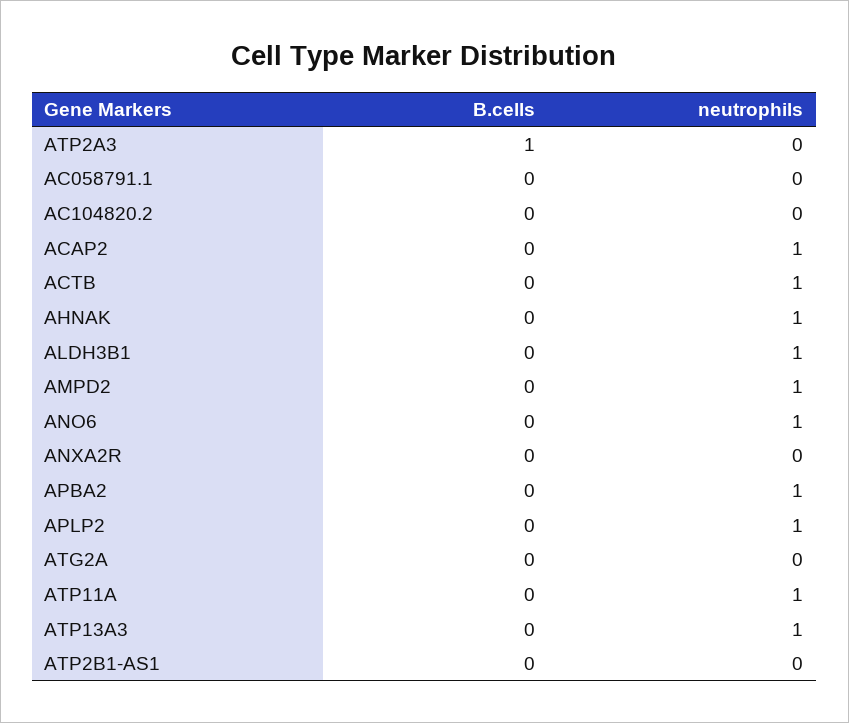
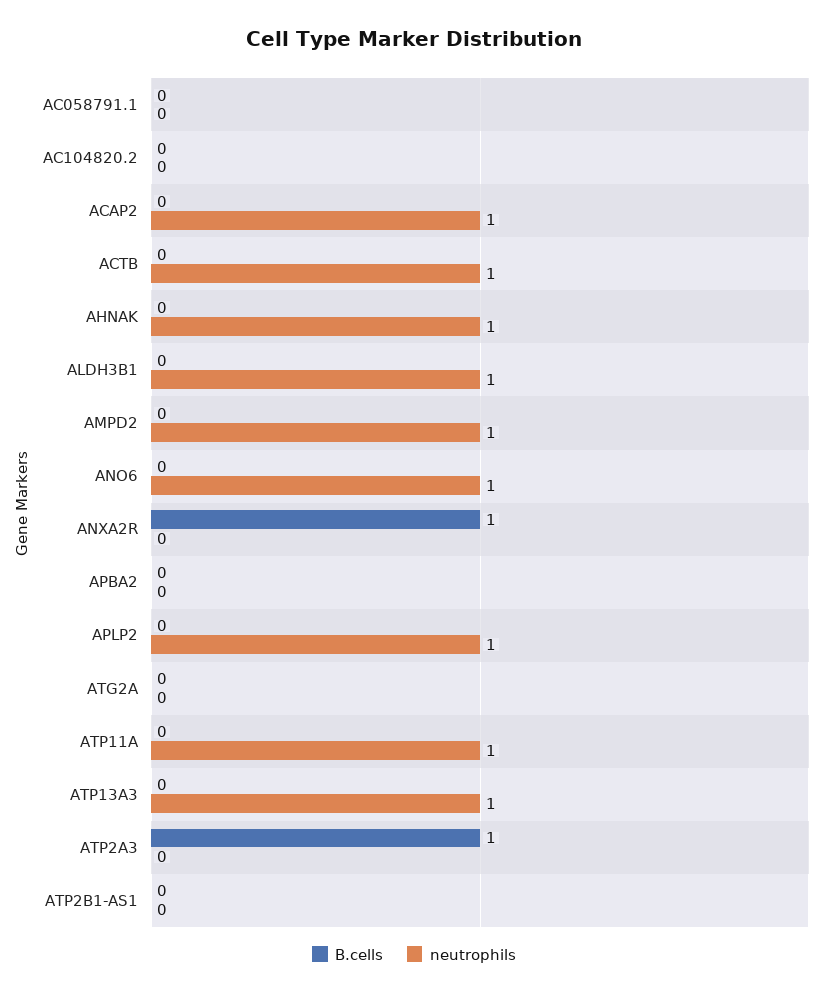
B.cells, ANXA2R: 0 -> 1
neutrophils, APBA2: 1 -> 0

